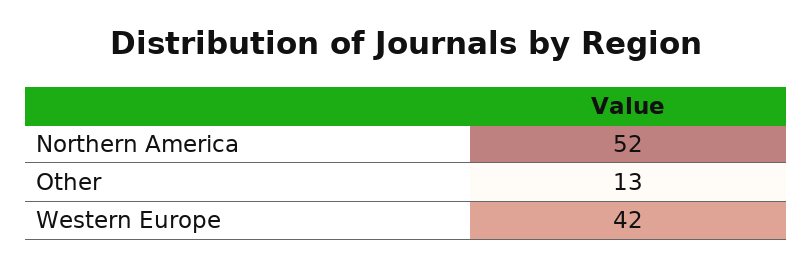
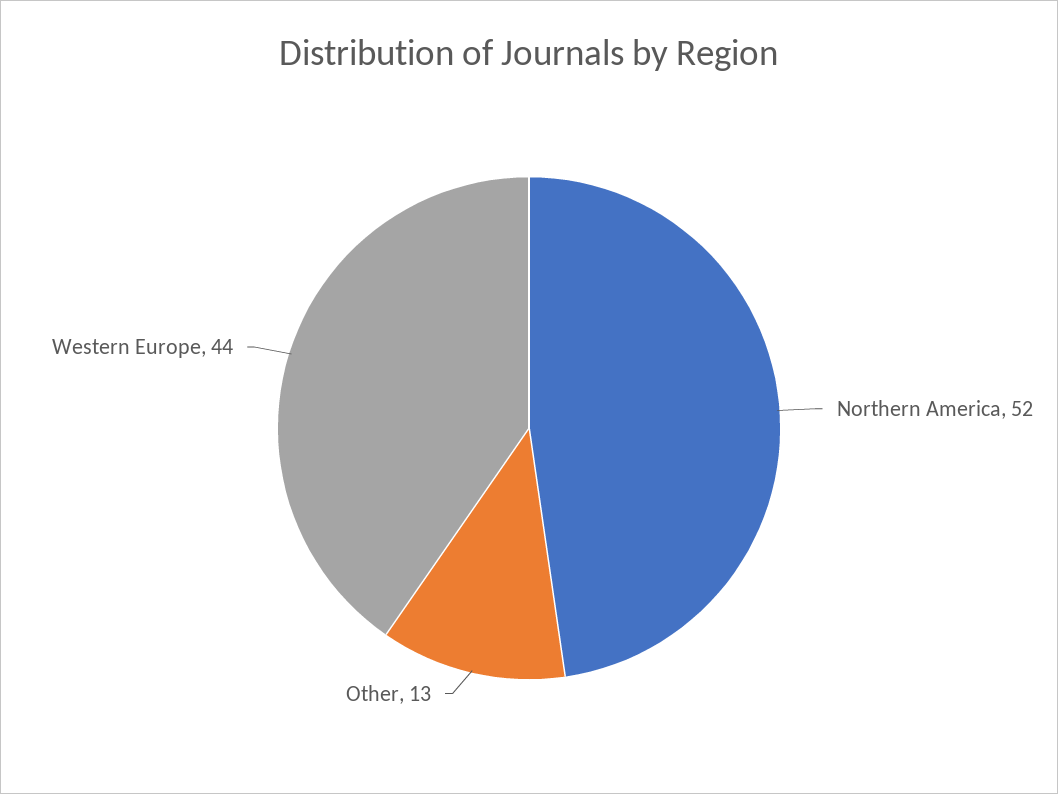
Western Europe: 42 -> 44

